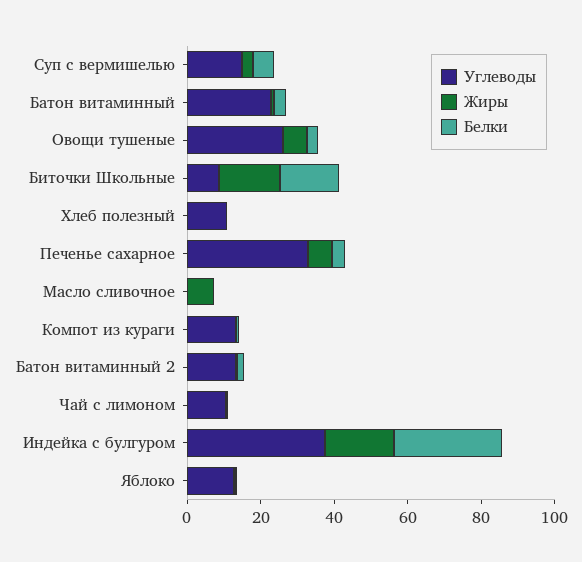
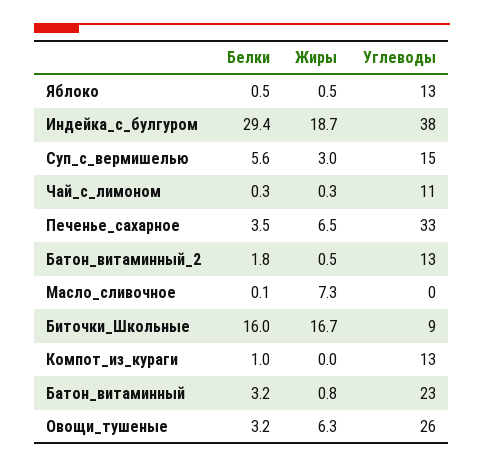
Углеводы, Хлеб полезный: 10 -> none
Жиры, Хлеб полезный: 0 -> none
Белки, Хлеб полезный: 0 -> none

